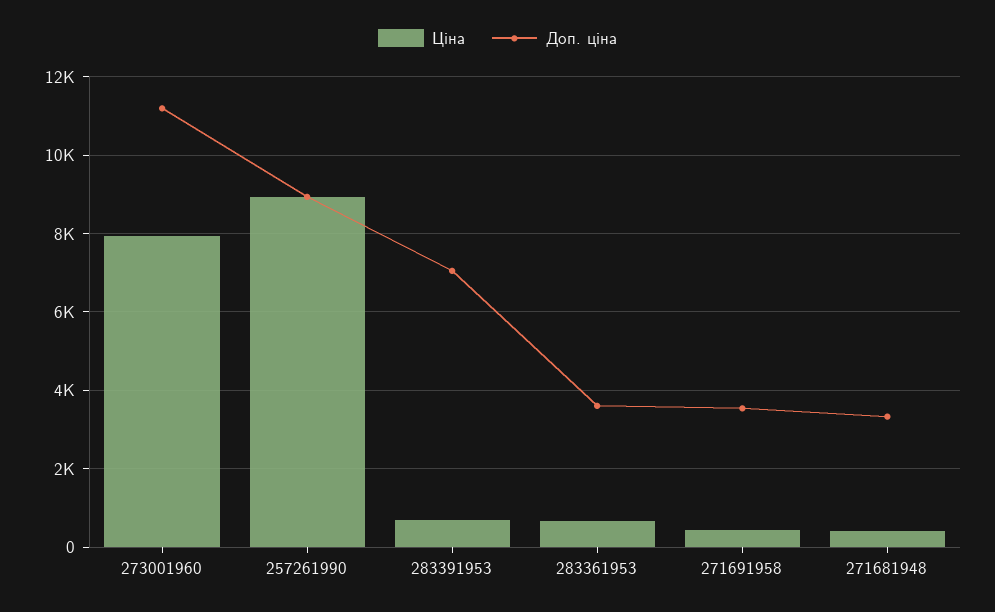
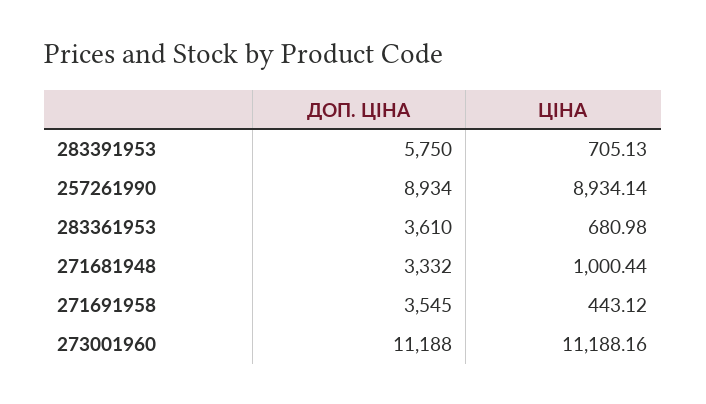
Ціна, 273001960: 8000 -> 11188.16
Доп. ціна, 283391953: 7000 -> 5750
Ціна, 271681948: 400 -> 1000.44

